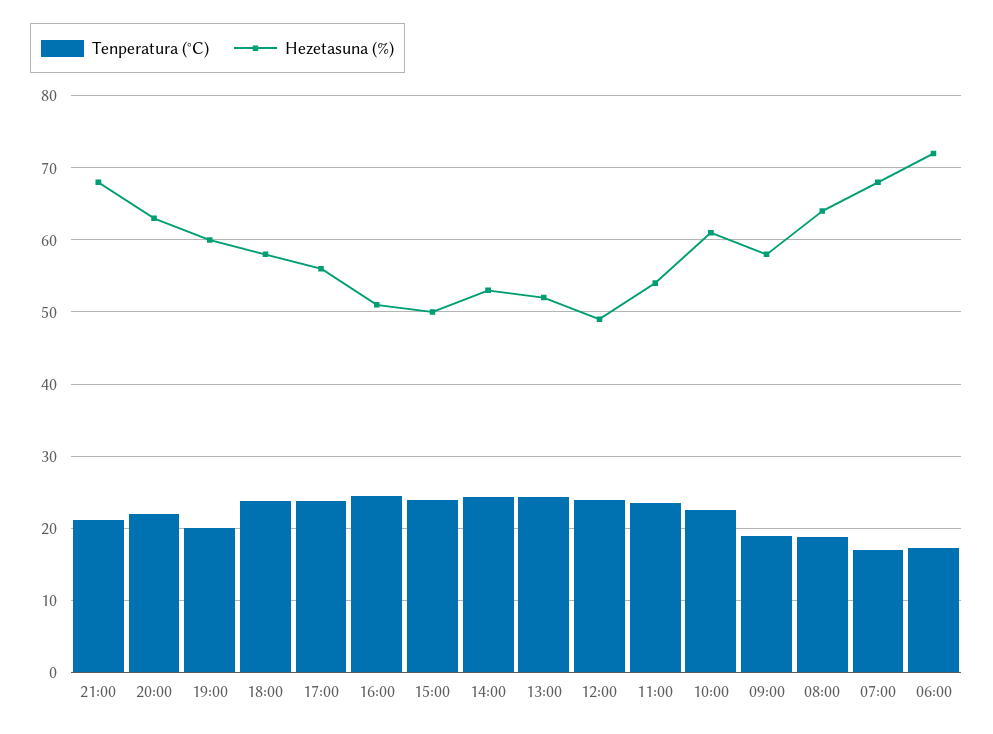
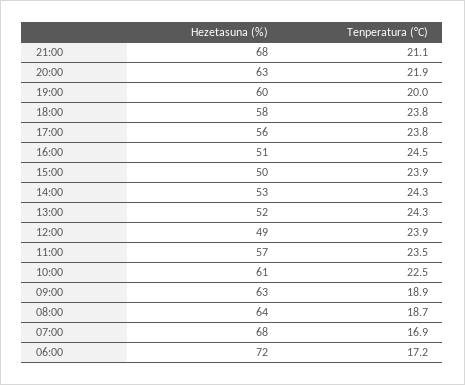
Hezetasuna (%), 11:00: 54 -> 57
Hezetasuna (%), 09:00: 58 -> 63

